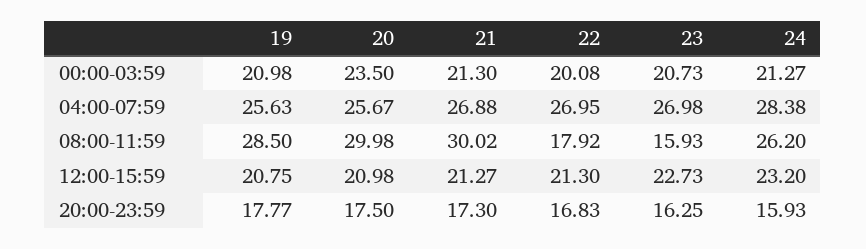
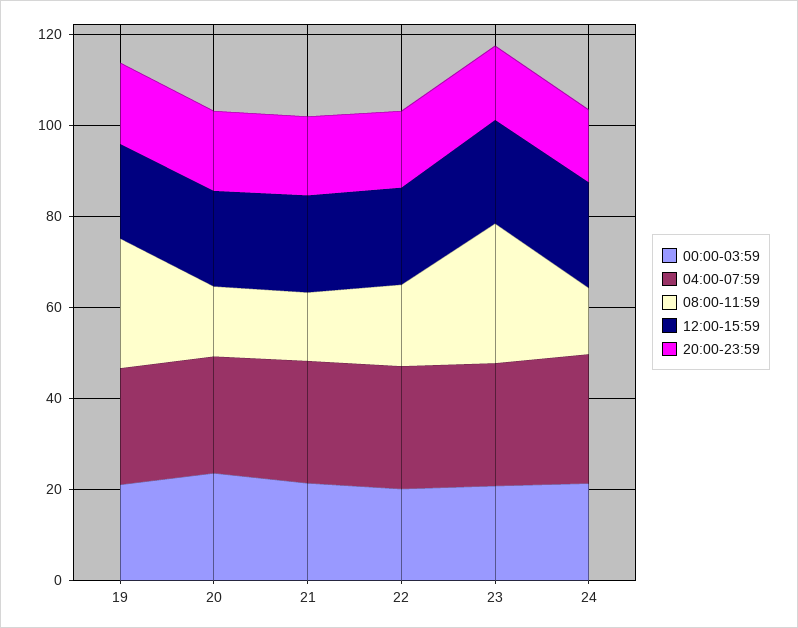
08:00-11:59, 20: 29.98 -> 15
08:00-11:59, 21: 30.02 -> 15
08:00-11:59, 23: 15.93 -> 30
08:00-11:59, 24: 26.2 -> 15

